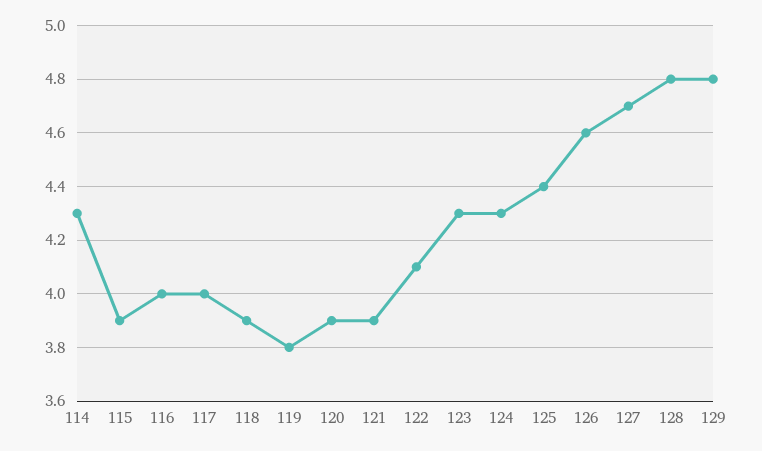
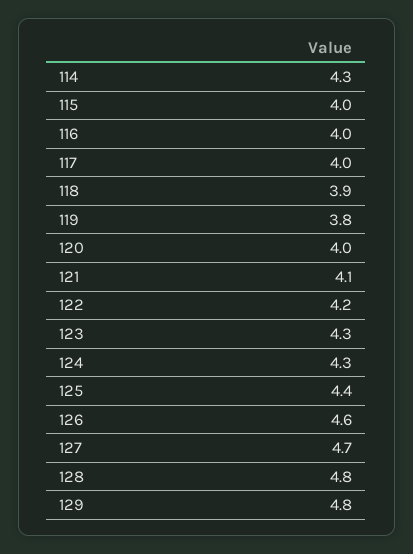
115: 3.9 -> 4
120: 3.9 -> 4
121: 3.9 -> 4.1
122: 4.1 -> 4.2

